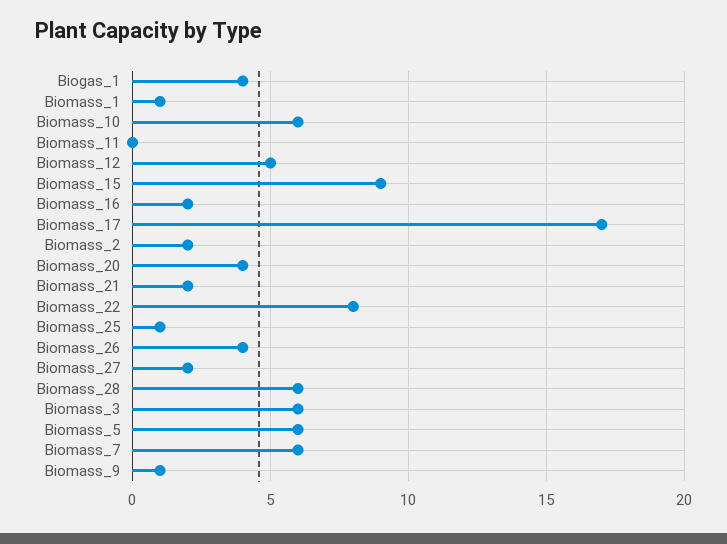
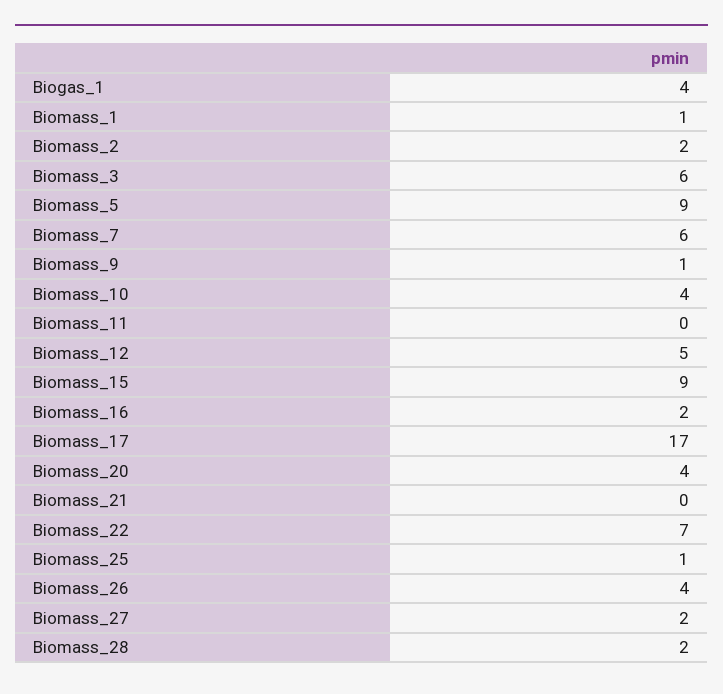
Biomass_10: 6 -> 4
Biomass_21: 2 -> 0
Biomass_22: 8 -> 7
Biomass_28: 6 -> 2
Biomass_5: 6 -> 9

